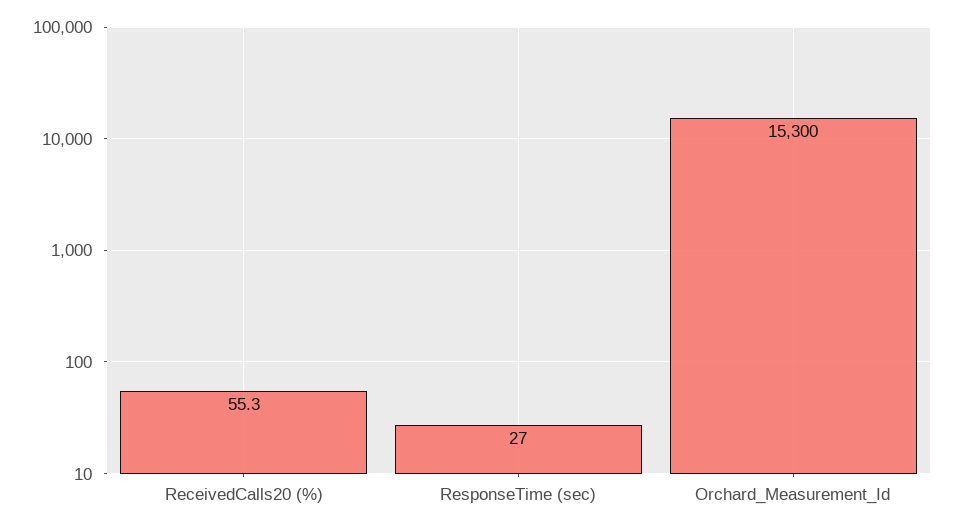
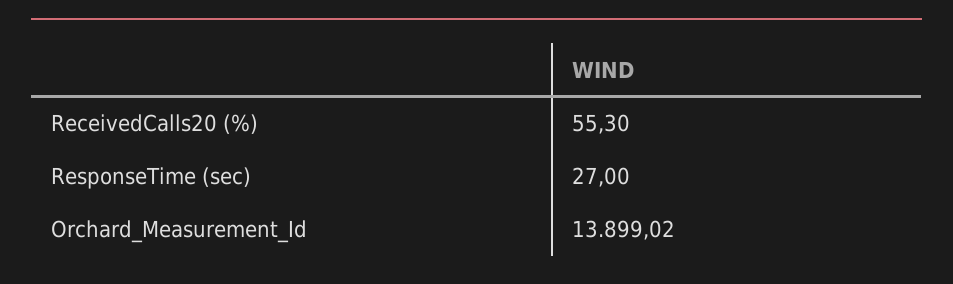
Orchard_Measurement_Id: 15300 -> 13899.02

